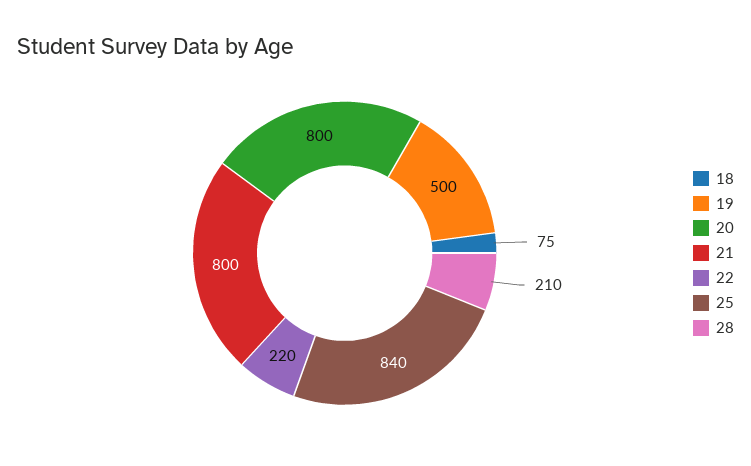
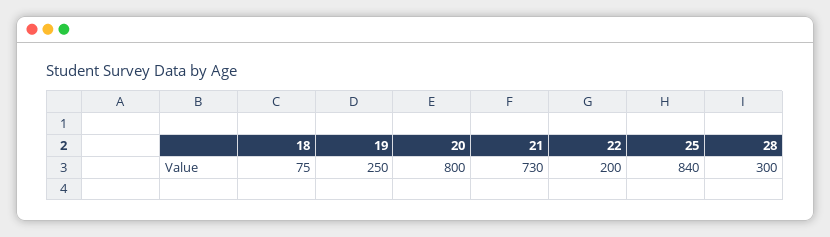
19: 500 -> 250
21: 800 -> 730
22: 220 -> 200
28: 210 -> 300

